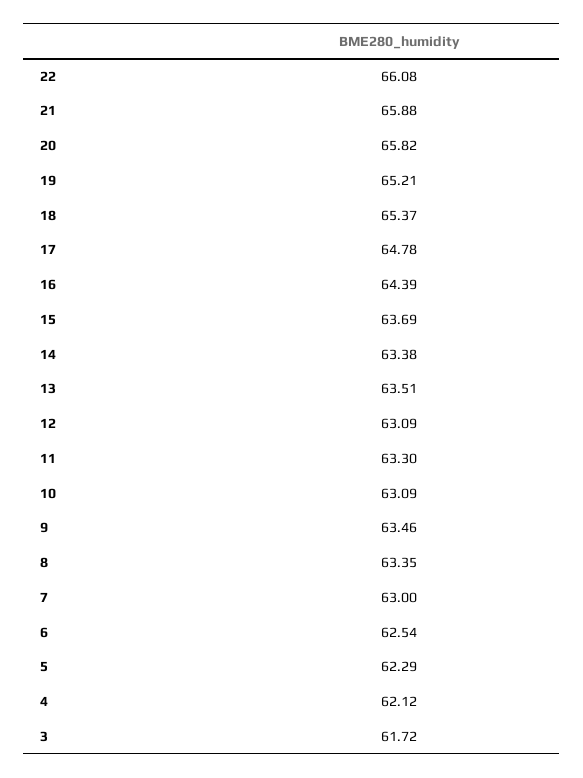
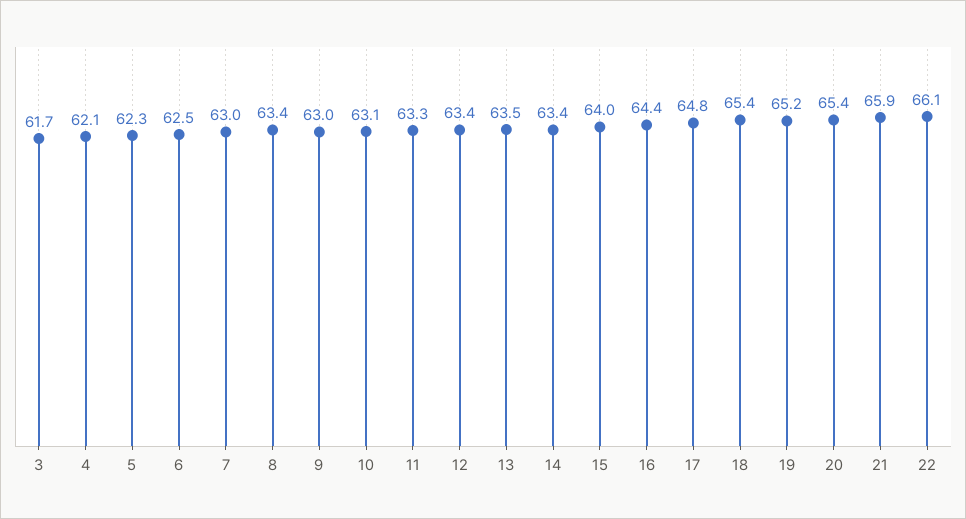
20: 65.82 -> 65.4
15: 63.69 -> 64
12: 63.09 -> 63.4
9: 63.46 -> 63

